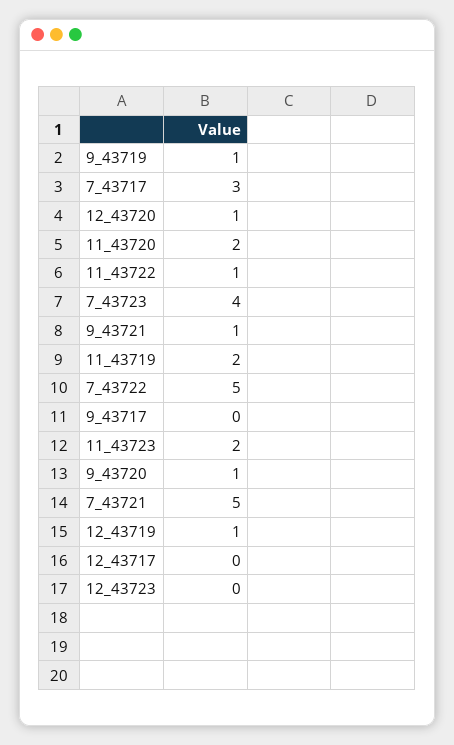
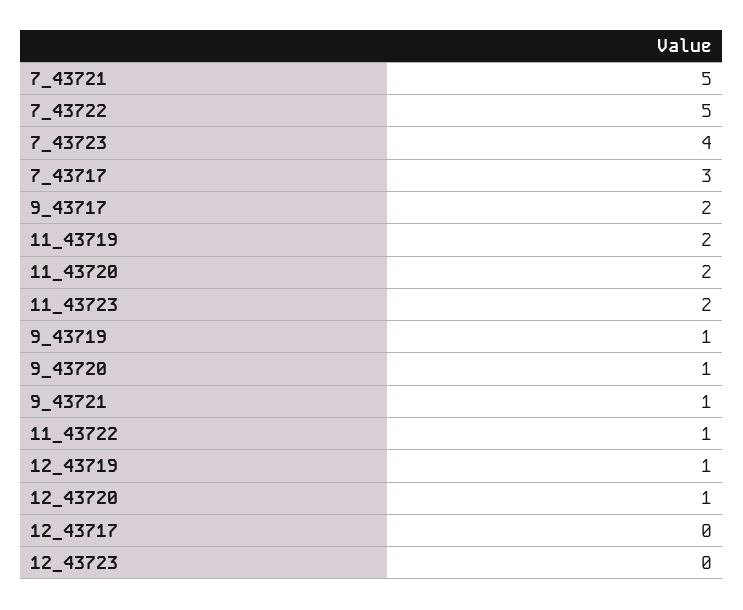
9_43717: 0 -> 2

